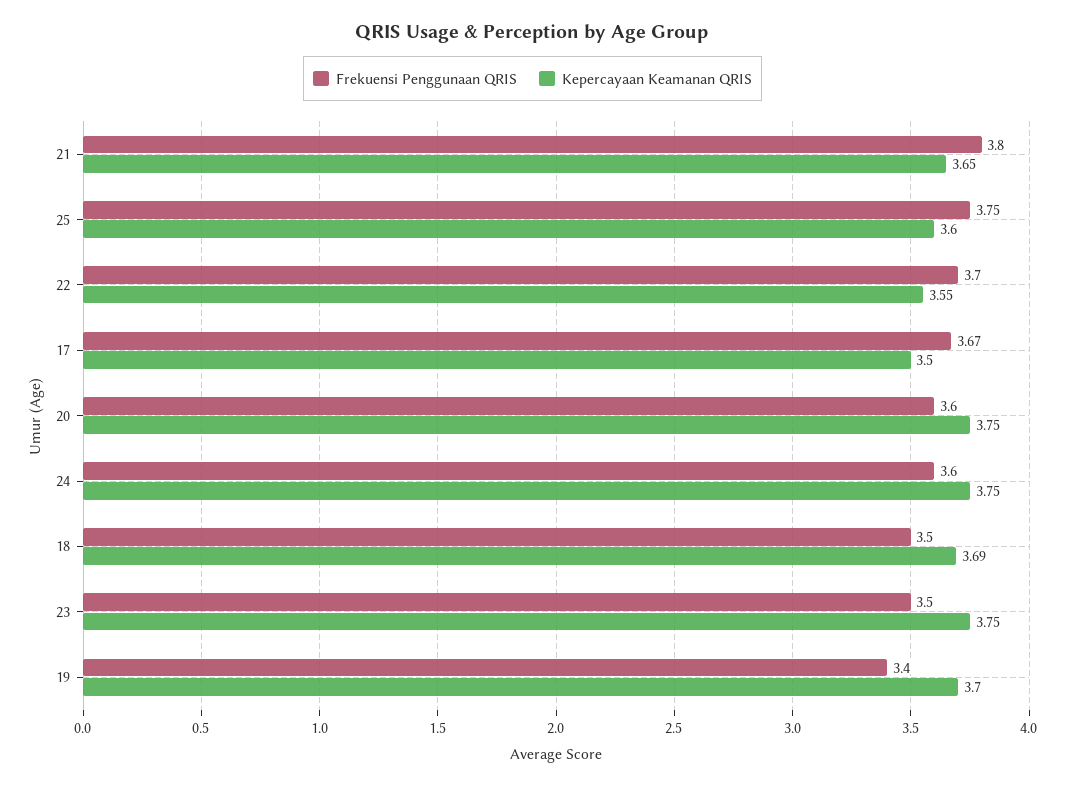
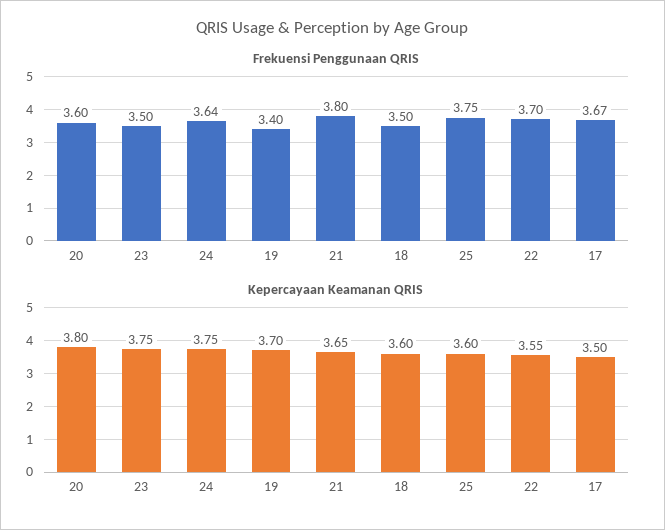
Kepercayaan Keamanan QRIS, 20: 3.75 -> 3.8
Frekuensi Penggunaan QRIS, 24: 3.6 -> 3.64
Kepercayaan Keamanan QRIS, 18: 3.69 -> 3.6

